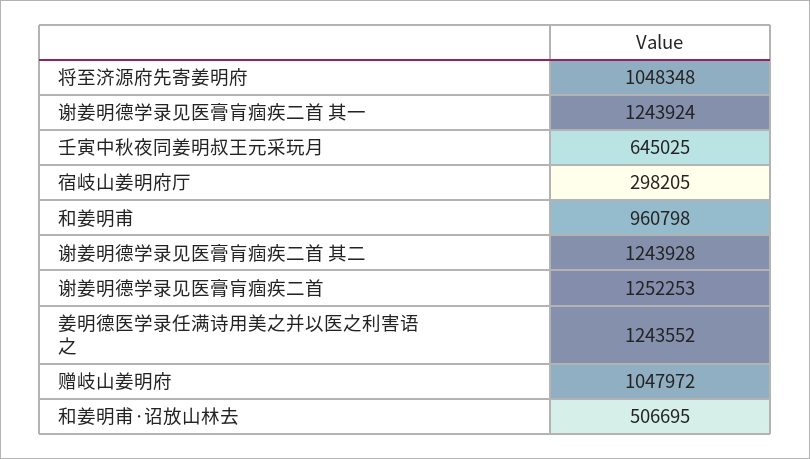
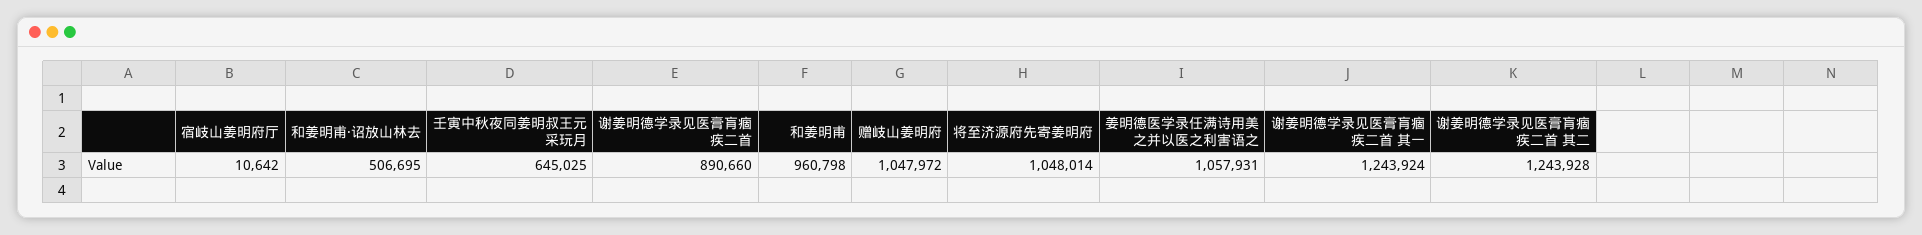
将至济源府先寄姜明府: 1048348 -> 1048014
宿岐山姜明府厅: 298205 -> 10642
谢姜明德学录见医膏肓痼疾二首: 1252253 -> 890660
姜明德医学录任满诗用美之并以医之利害语之: 1243552 -> 1057931

